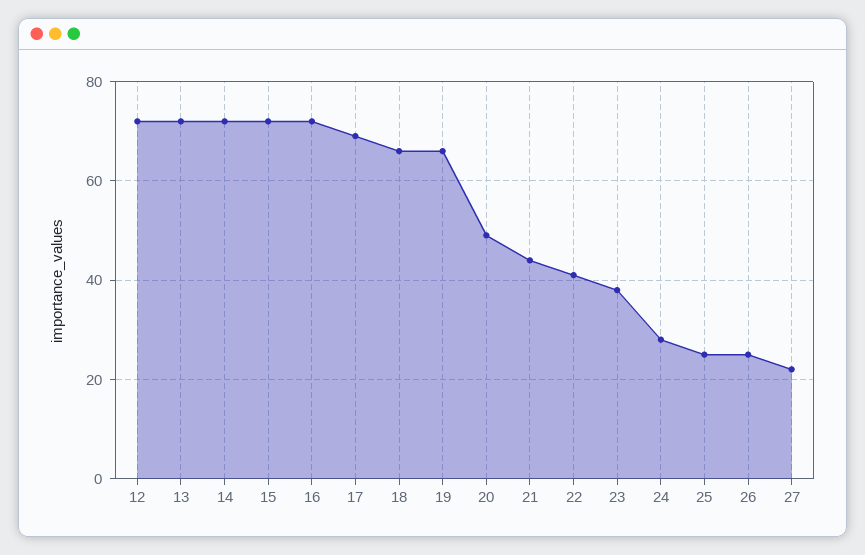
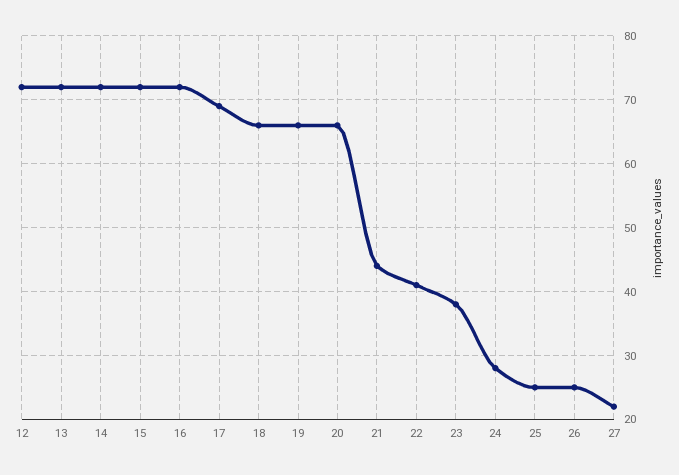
20: 50 -> 66

